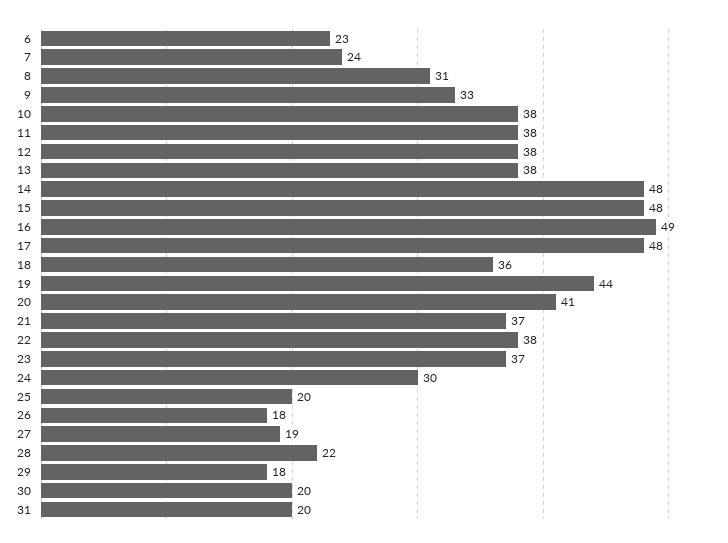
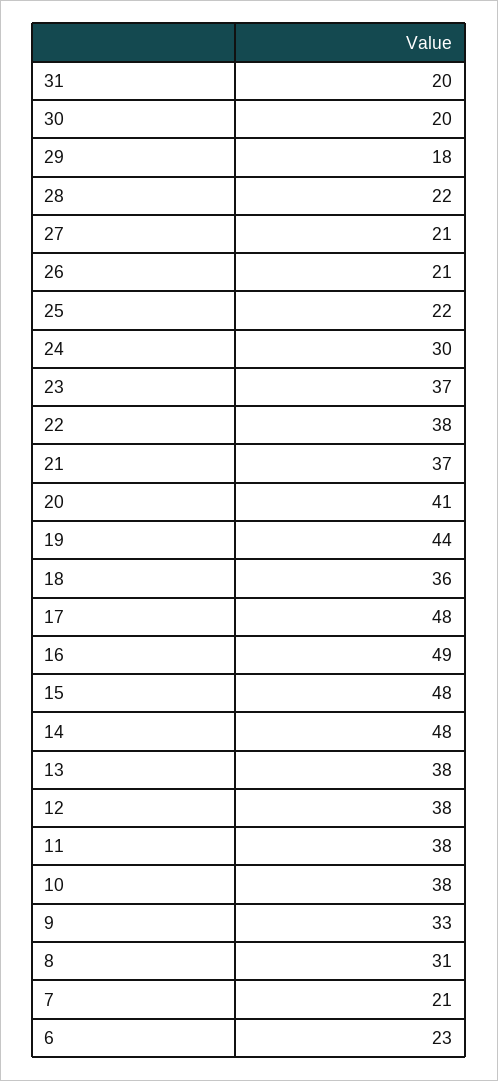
7: 24 -> 21
25: 20 -> 22
26: 18 -> 21
27: 19 -> 21

